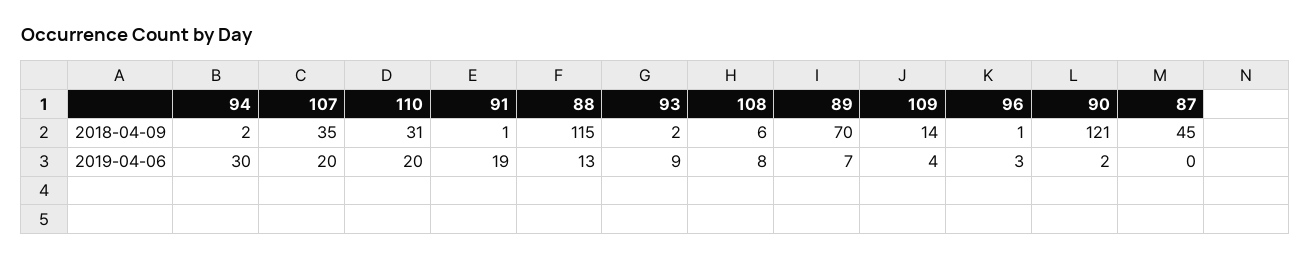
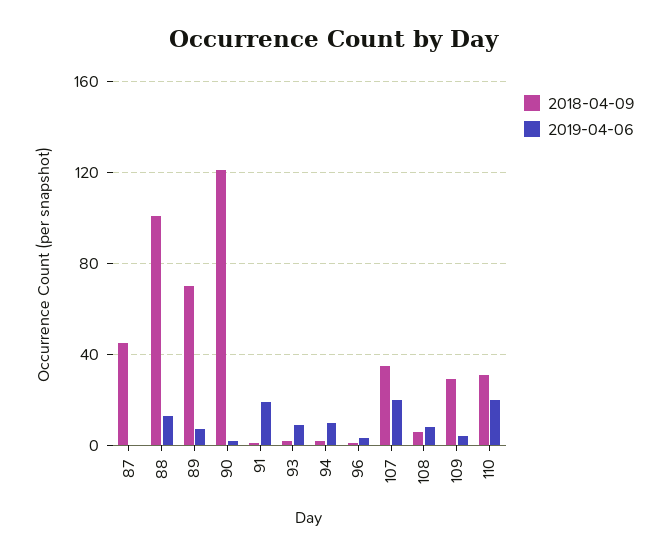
2018-04-09, 88: 115 -> 100
2018-04-09, 109: 14 -> 30
2019-04-06, 94: 30 -> 10

